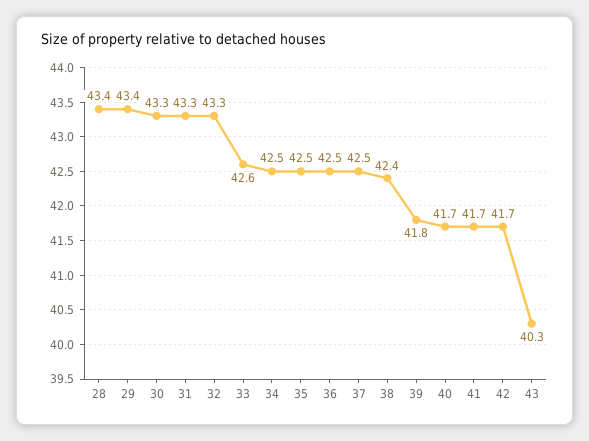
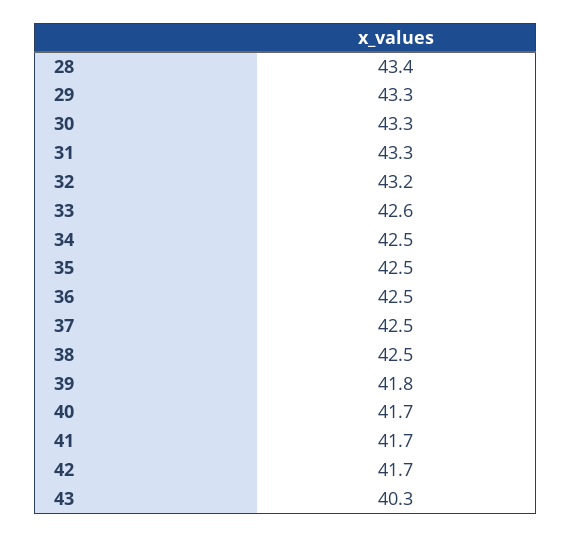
29: 43.4 -> 43.3
32: 43.3 -> 43.2
38: 42.4 -> 42.5

